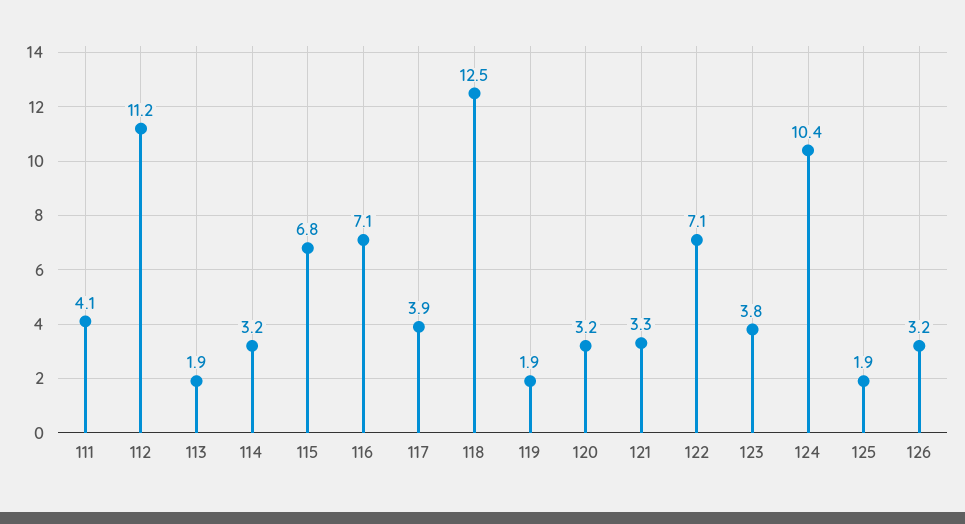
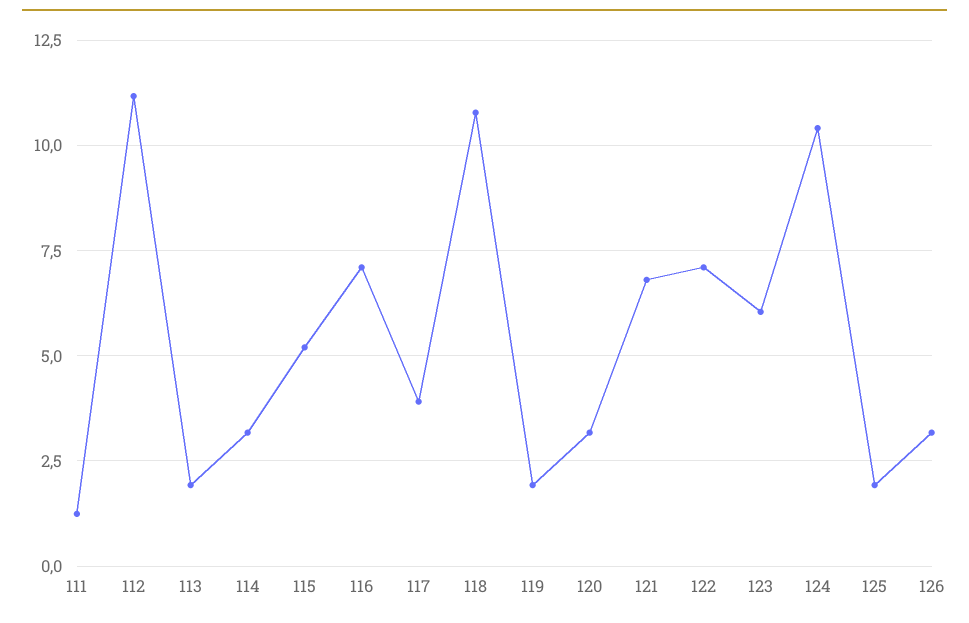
111: 4.1 -> 1.25
115: 6.8 -> 5.25
118: 12.5 -> 10.75
121: 3.3 -> 6.75
123: 3.8 -> 6

